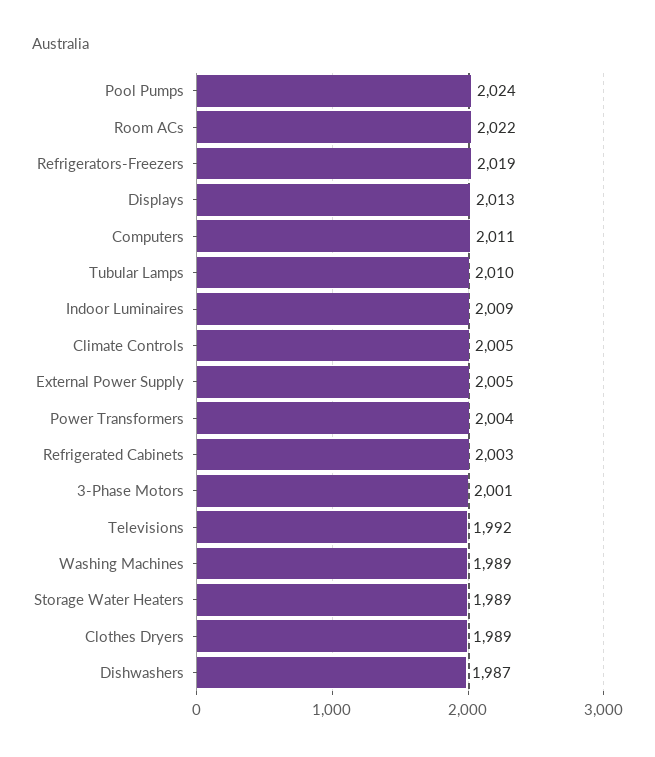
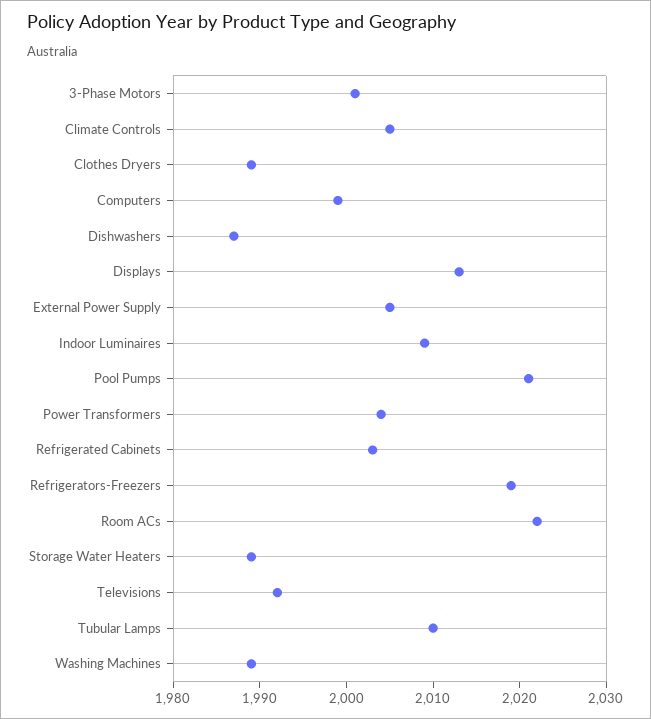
Pool Pumps: 2024 -> 2021
Computers: 2011 -> 1999

